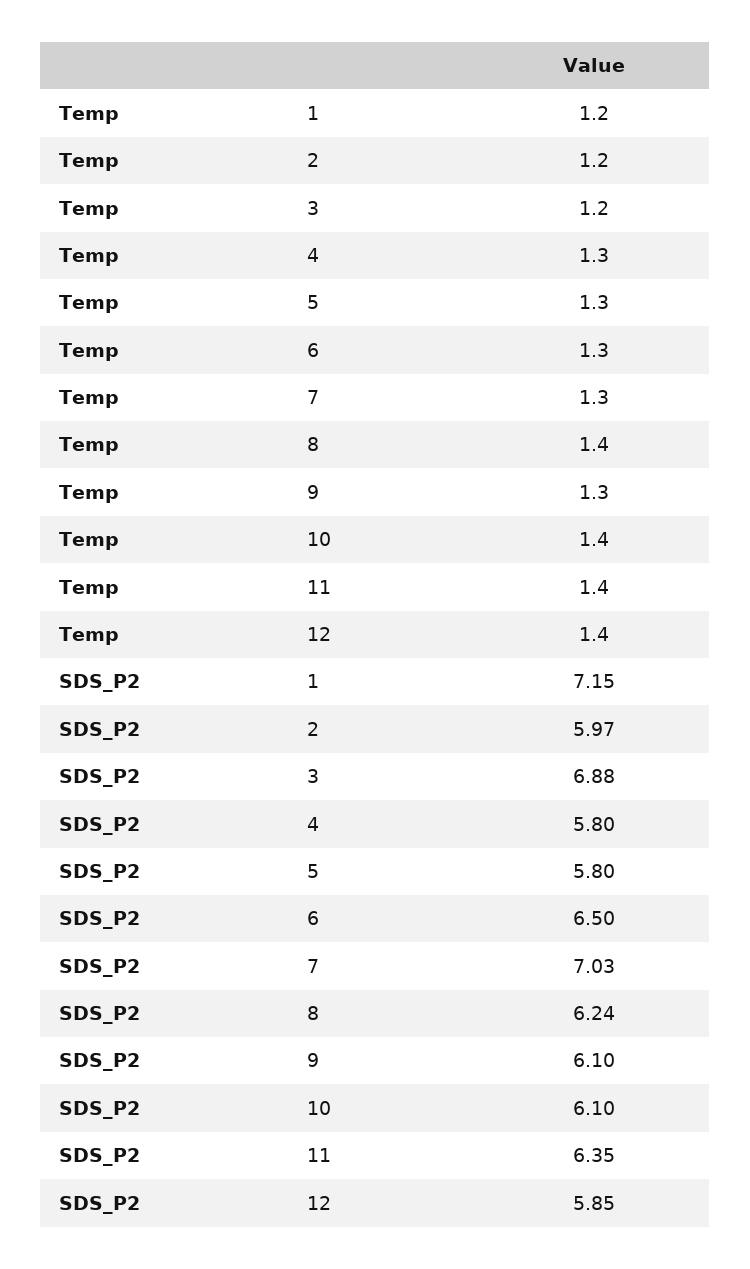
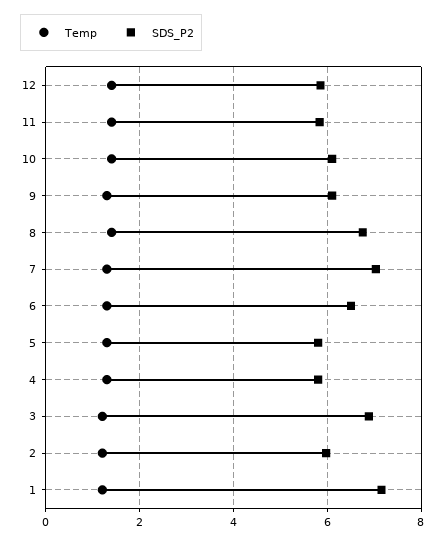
SDS_P2, 8: 6.24 -> 6.8
SDS_P2, 11: 6.35 -> 5.8

